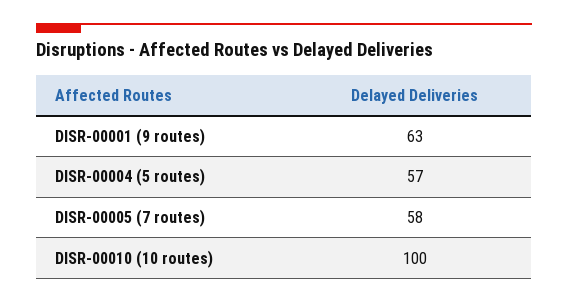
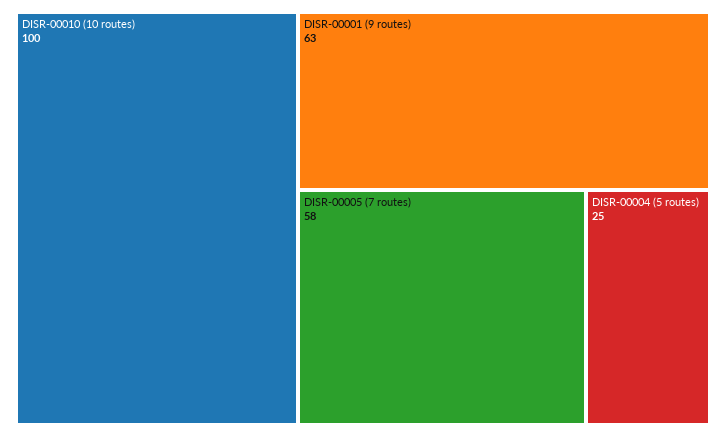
DISR-00004 (5 routes): 57 -> 25

